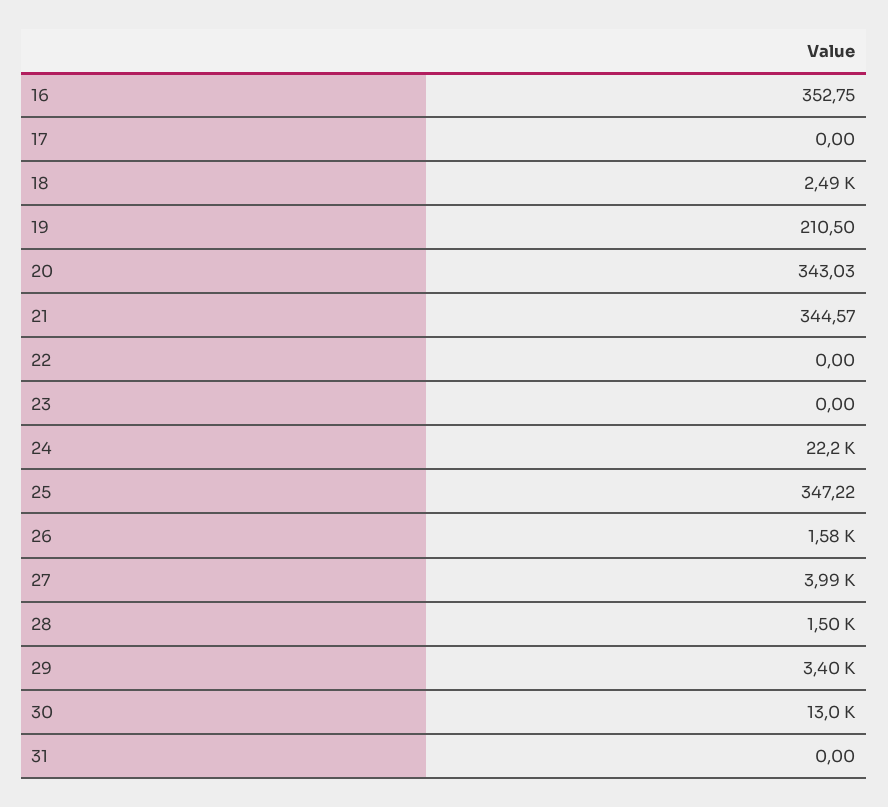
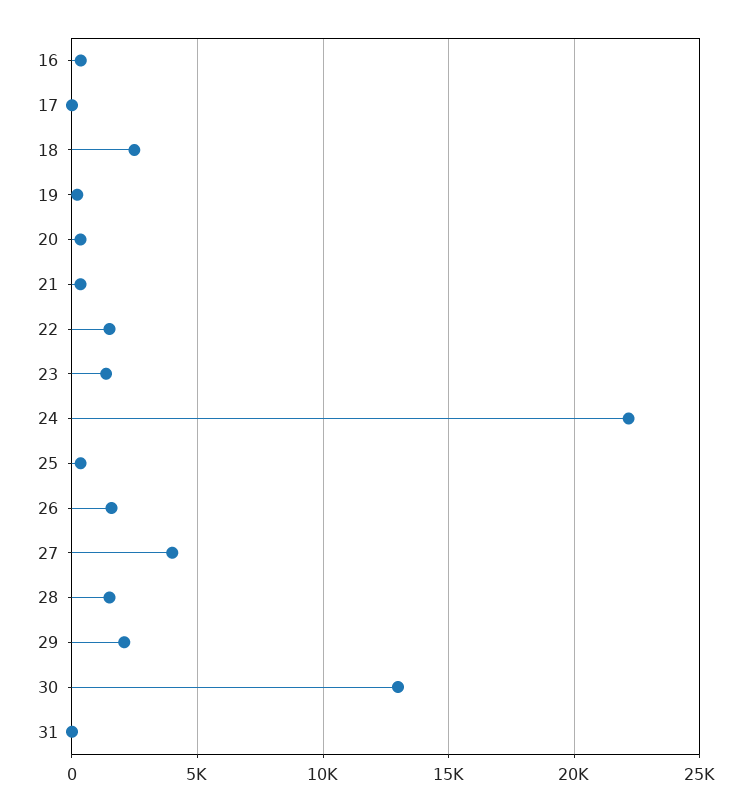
22: 0 -> 1500
23: 0 -> 1500
29: 3400 -> 2000

